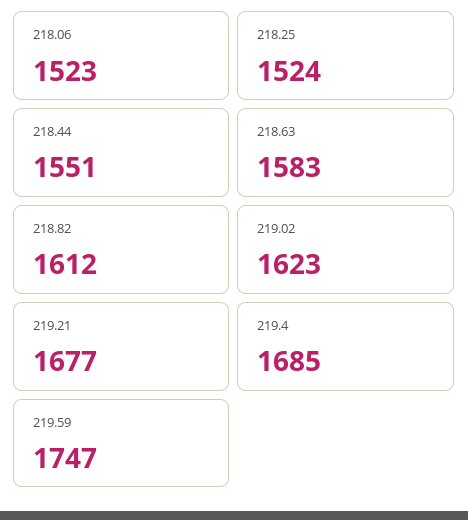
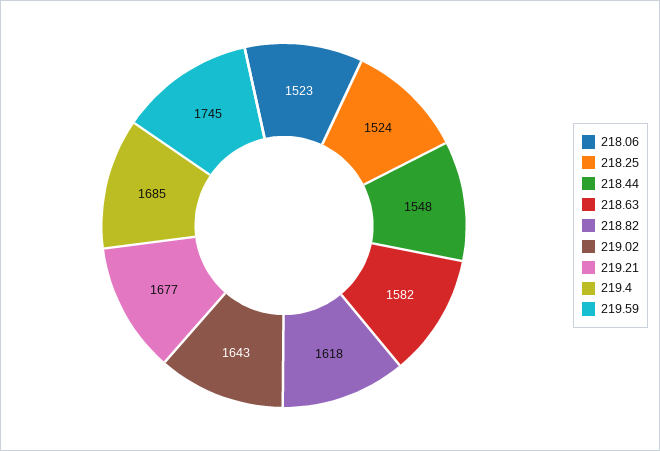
218.44: 1551 -> 1548
218.63: 1583 -> 1582
218.82: 1612 -> 1618
219.02: 1623 -> 1643
219.59: 1747 -> 1745

